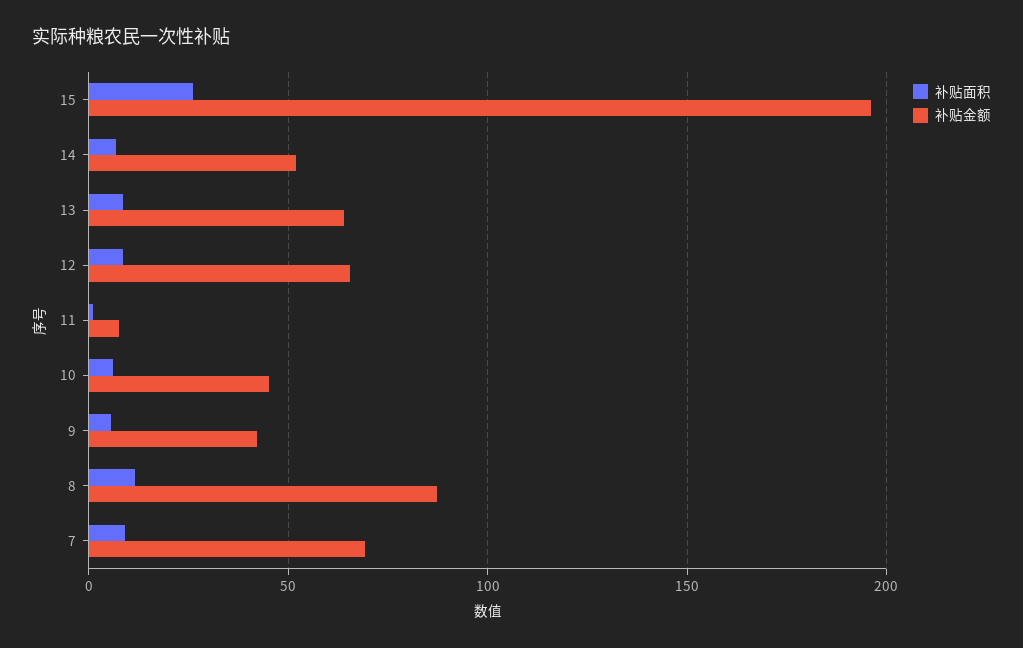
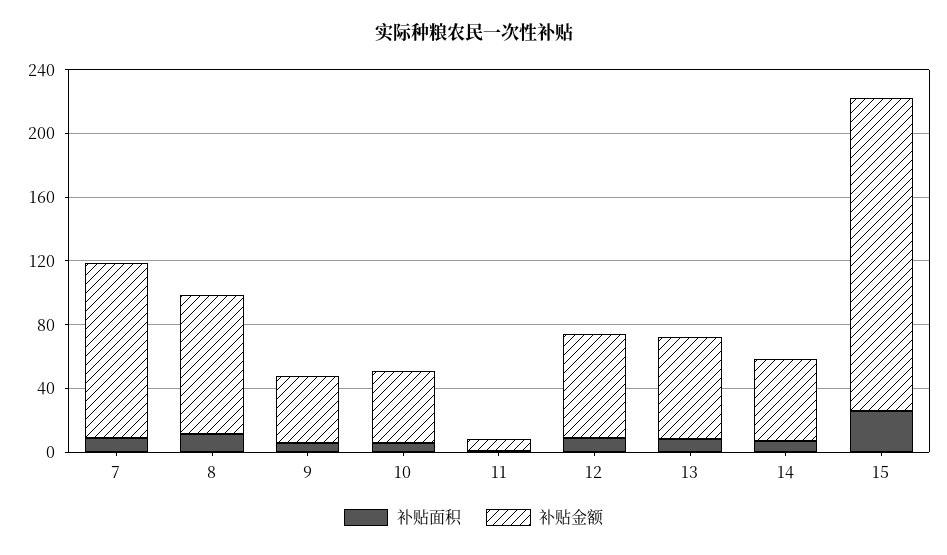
补贴金额, 7: 70 -> 110

